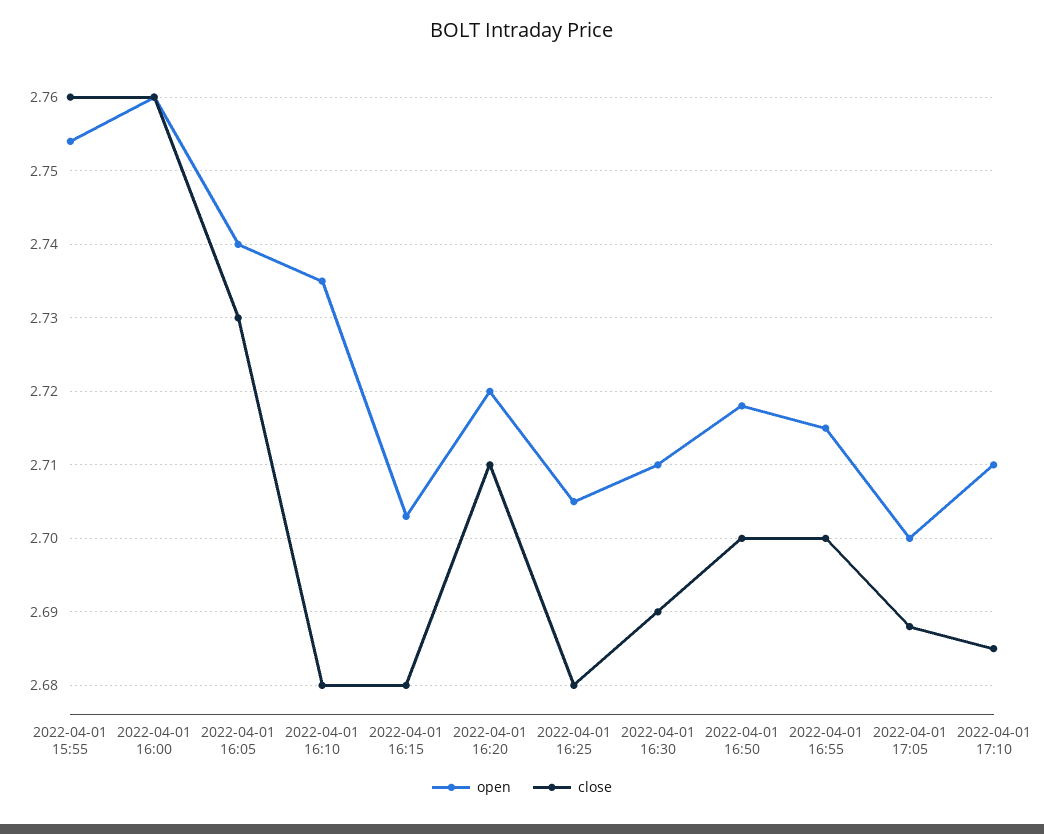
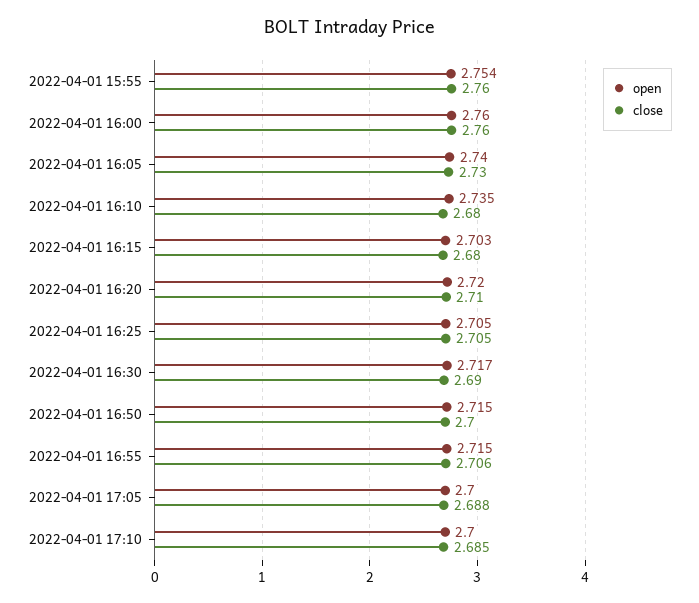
close, 2022-04-01 16:25: 2.68 -> 2.705
open, 2022-04-01 16:30: 2.71 -> 2.717
open, 2022-04-01 16:50: 2.718 -> 2.715
close, 2022-04-01 16:55: 2.7 -> 2.706
open, 2022-04-01 17:10: 2.71 -> 2.7

